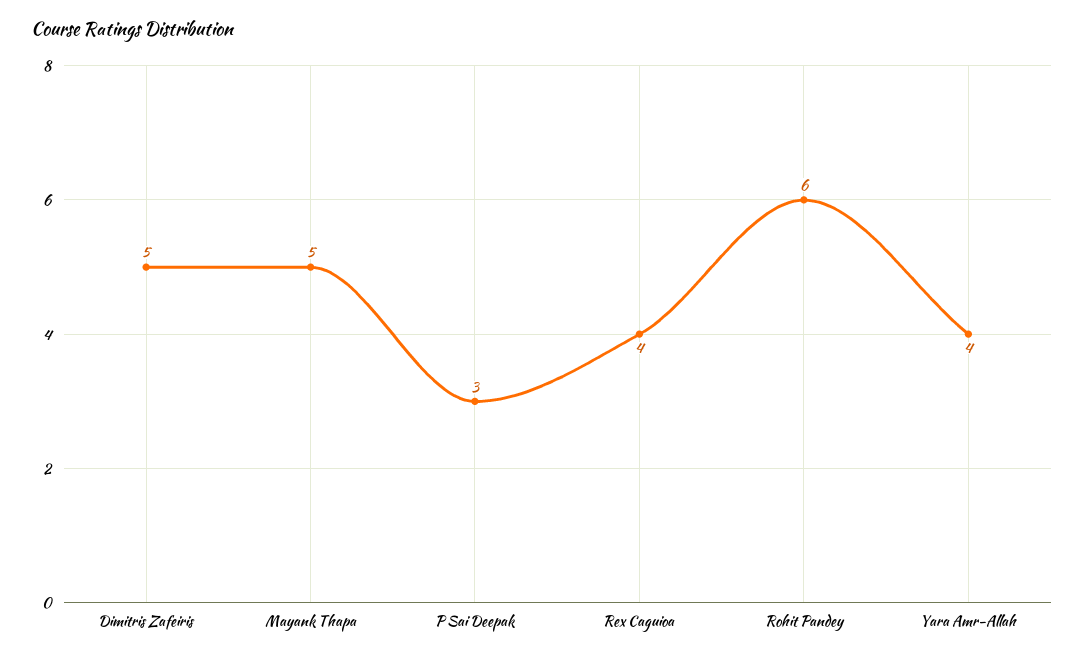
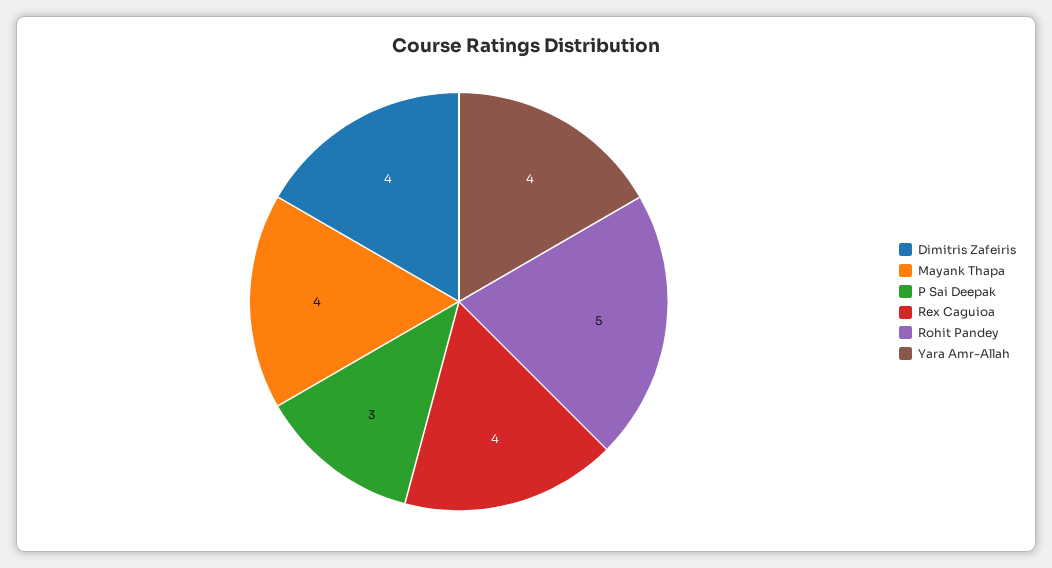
Dimitris Zafeiris: 5 -> 4
Mayank Thapa: 5 -> 4
Rohit Pandey: 6 -> 5

